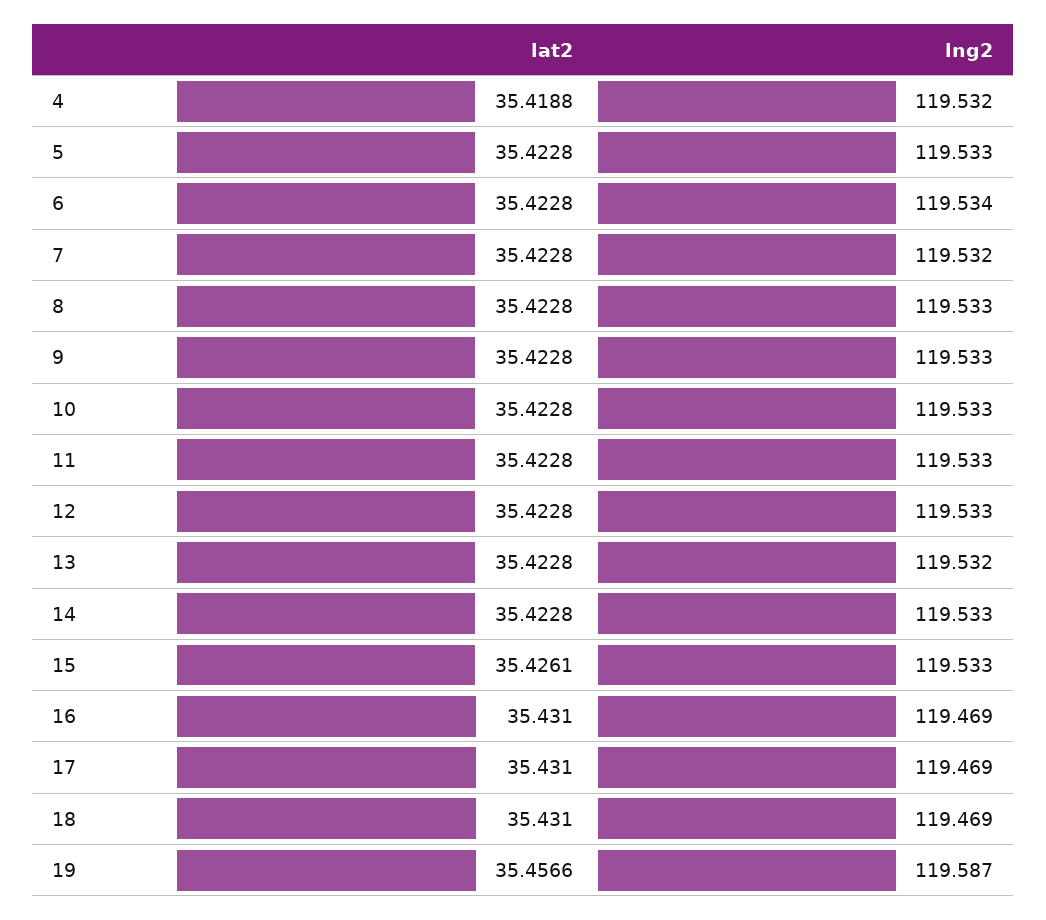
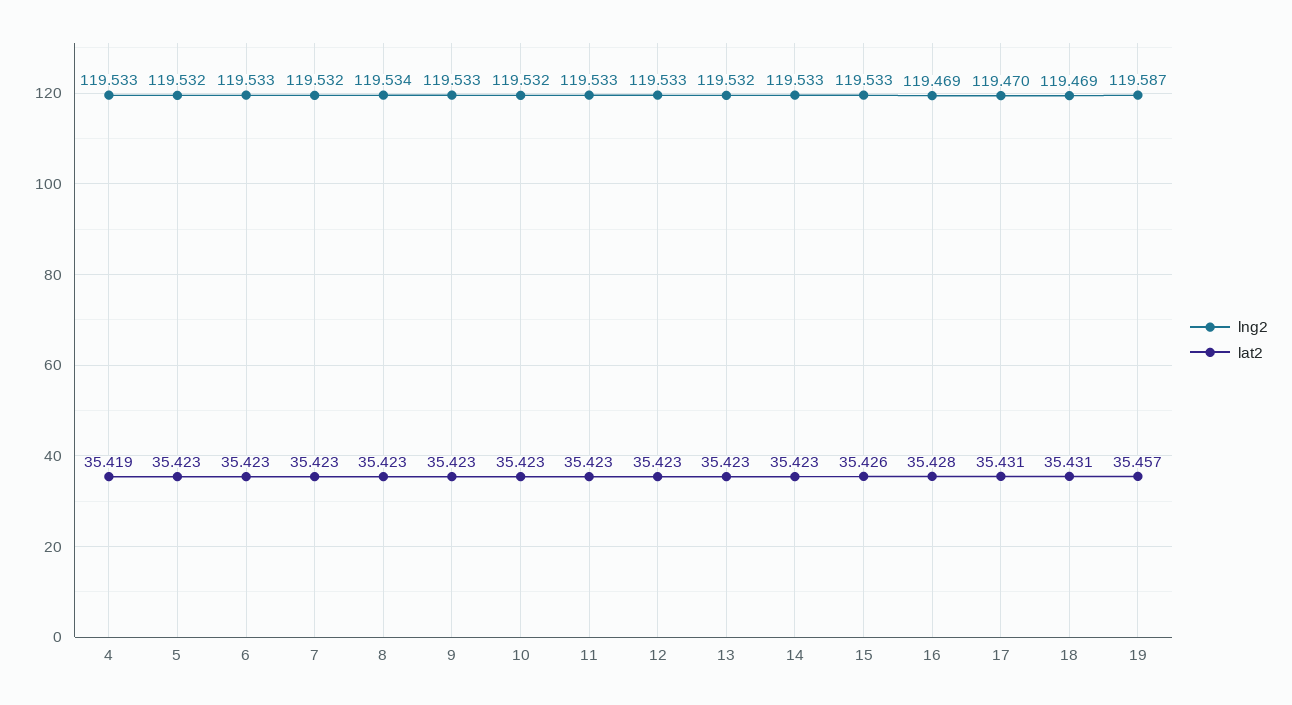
lng2, 4: 119.532 -> 119.533
lng2, 5: 119.533 -> 119.532
lng2, 6: 119.534 -> 119.533
lng2, 8: 119.533 -> 119.534
lng2, 10: 119.533 -> 119.532
lat2, 16: 35.431 -> 35.428
lng2, 17: 119.469 -> 119.47

